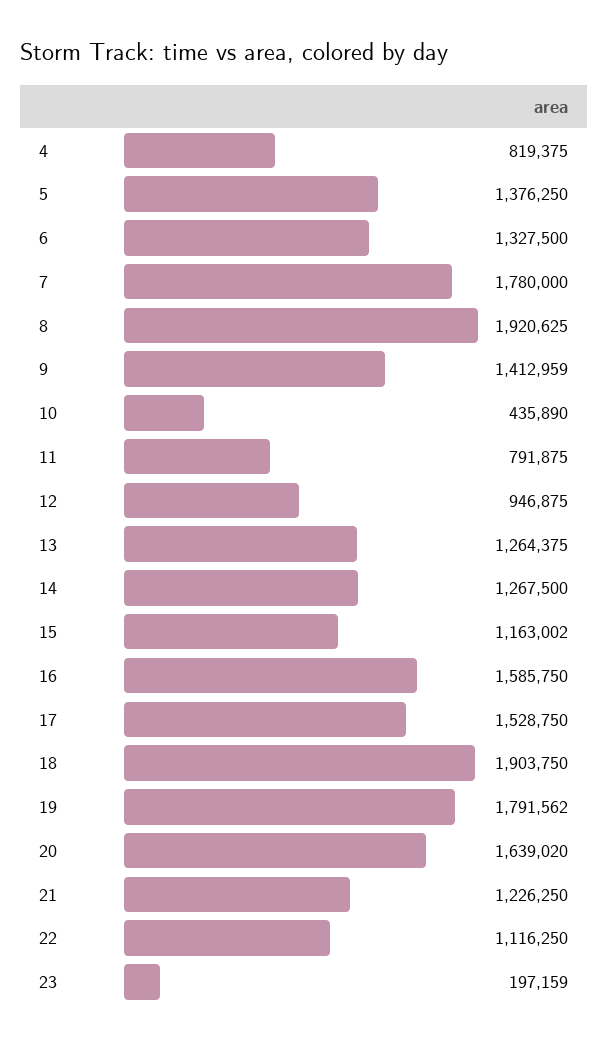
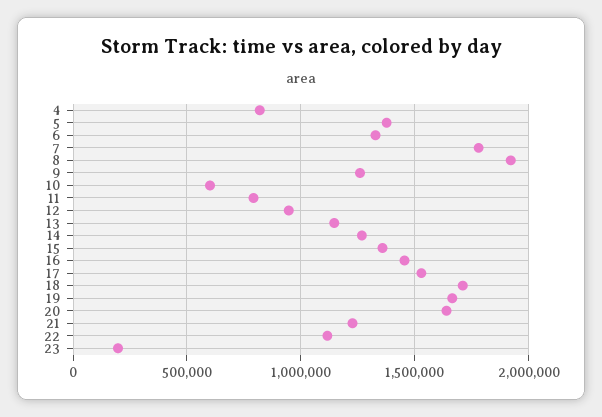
9: 1412959 -> 1250000
10: 435890 -> 600000
13: 1264375 -> 1150000
15: 1163002 -> 1350000
16: 1585750 -> 1450000
18: 1903750 -> 1700000
19: 1791562 -> 1650000

